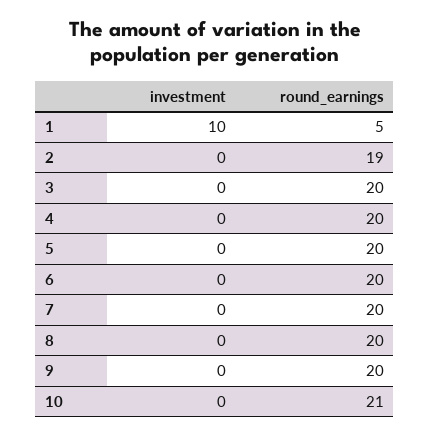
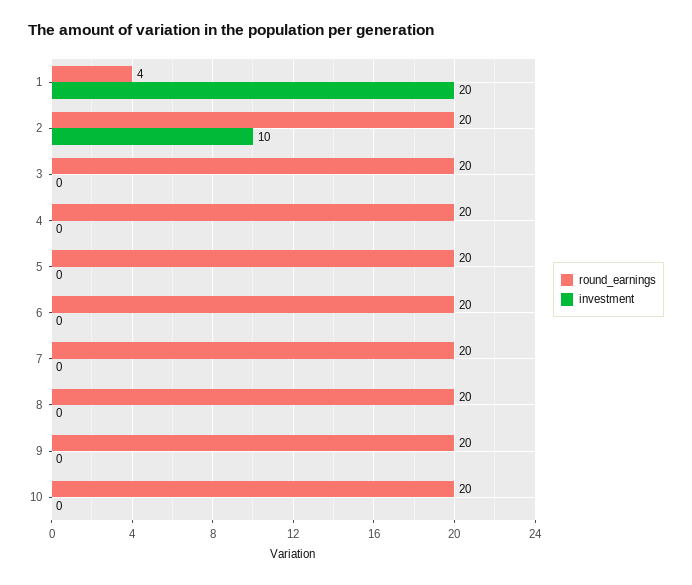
investment, 1: 10 -> 20
round_earnings, 1: 5 -> 4
investment, 2: 0 -> 10
round_earnings, 2: 19 -> 20
round_earnings, 10: 21 -> 20

